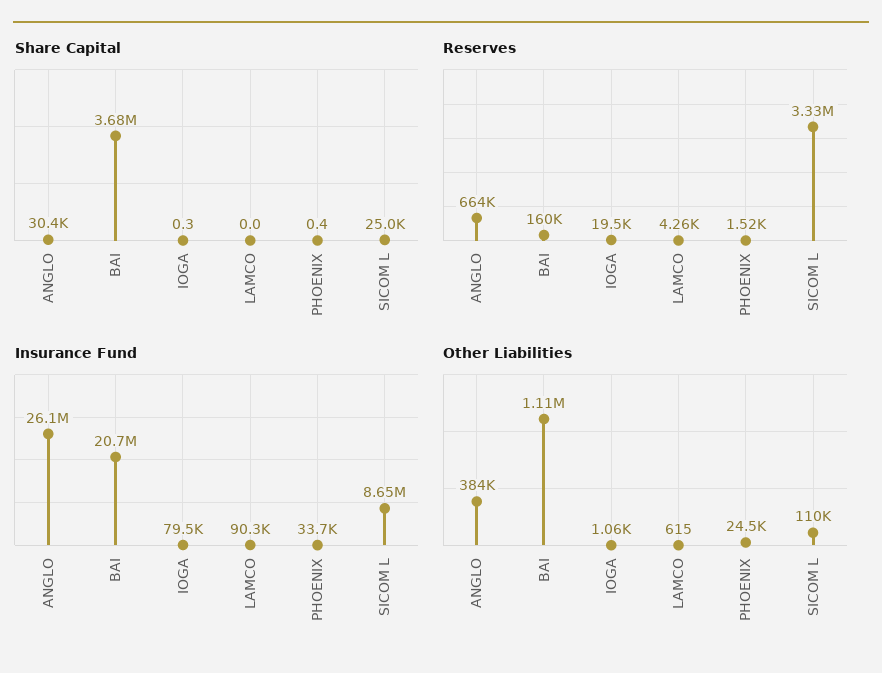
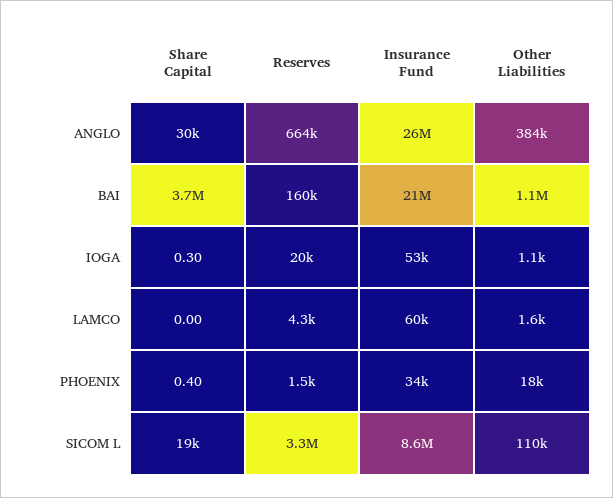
Share Capital, SICOM L: 25000 -> 19000
Insurance Fund, IOGA: 79500 -> 53000
Insurance Fund, LAMCO: 90300 -> 60000
Other Liabilities, LAMCO: 615 -> 1600
Other Liabilities, PHOENIX: 24500 -> 18000

